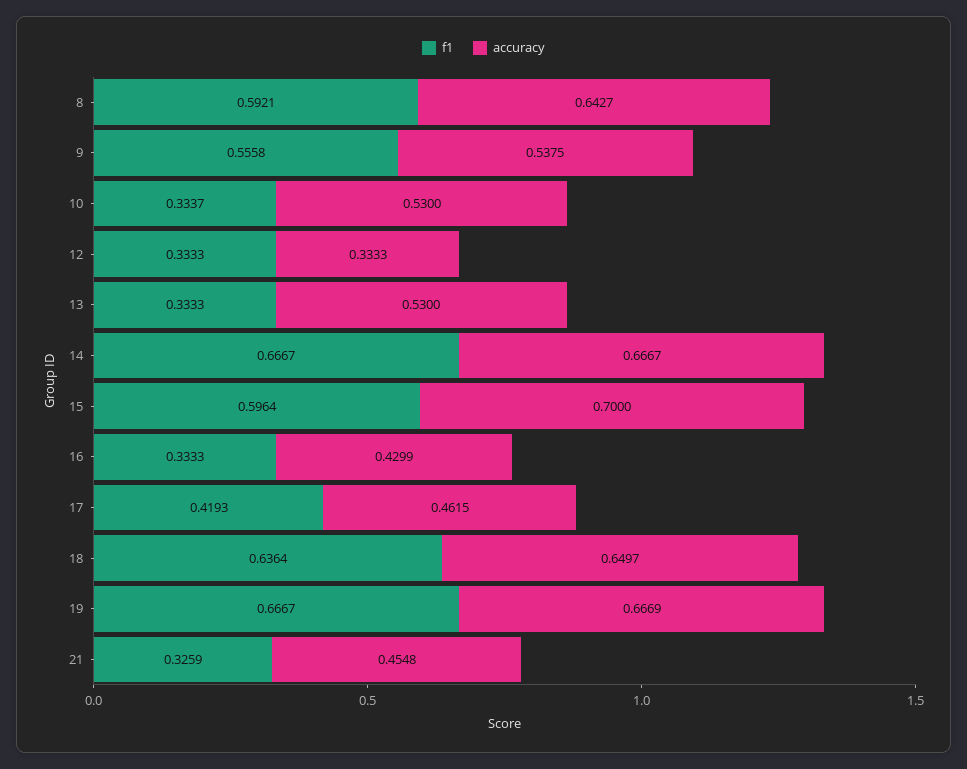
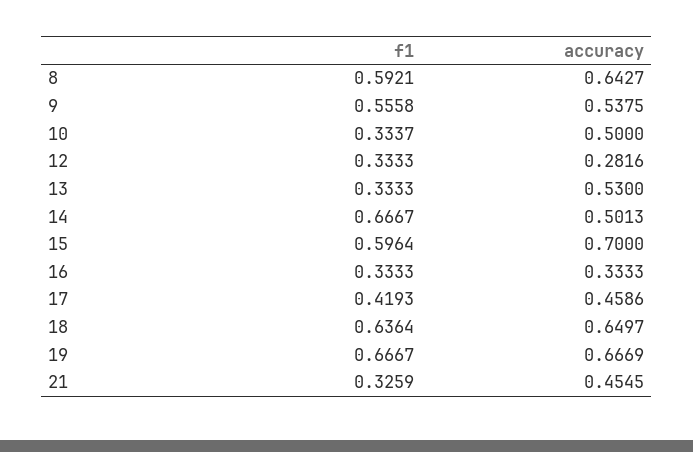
accuracy, 10: 0.53 -> 0.5
accuracy, 12: 0.3333 -> 0.2816
accuracy, 14: 0.6667 -> 0.5013
accuracy, 16: 0.4299 -> 0.3333
accuracy, 17: 0.4615 -> 0.4586
accuracy, 21: 0.4548 -> 0.4545

